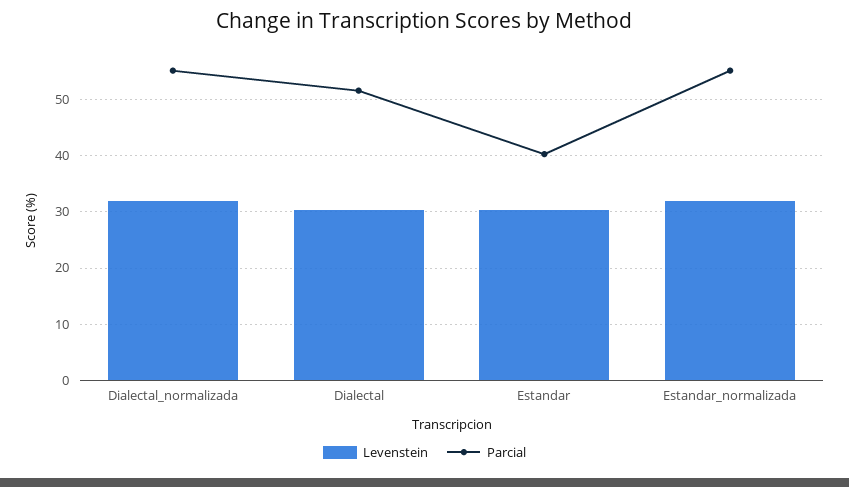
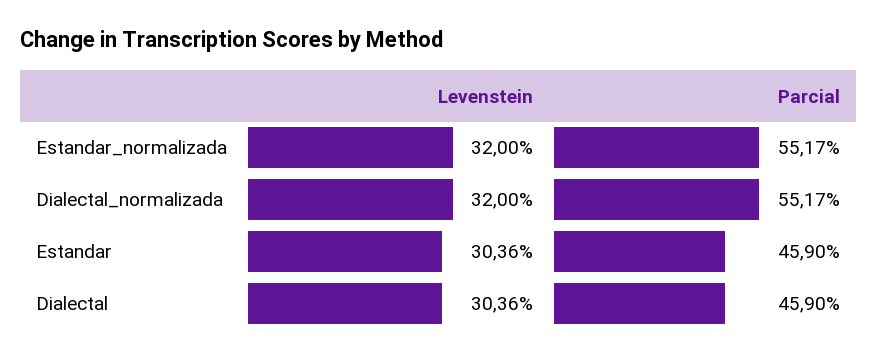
Parcial, Dialectal: 52 -> 45.9
Parcial, Estandar: 40 -> 45.9

